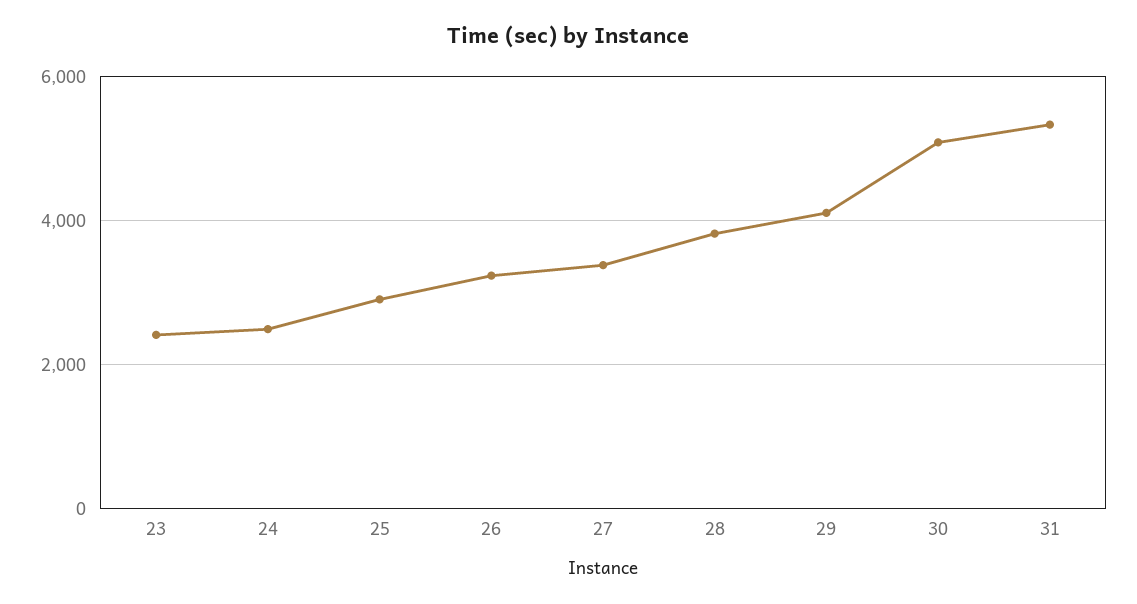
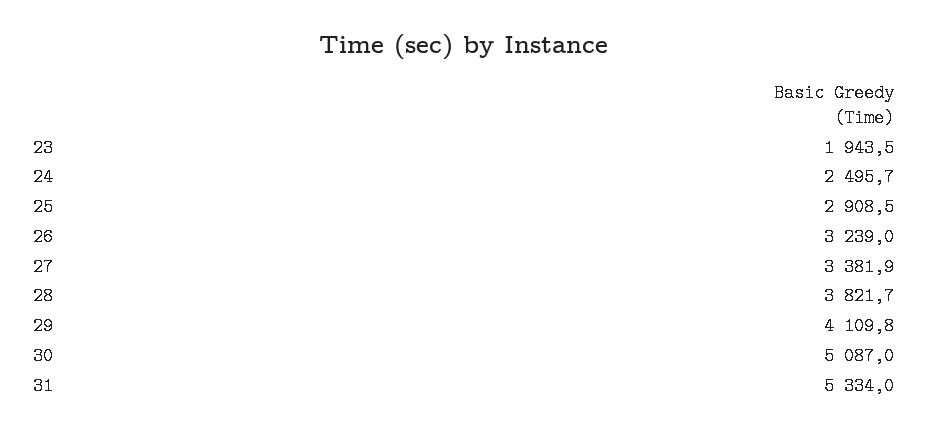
23: 2400 -> 1943.5

